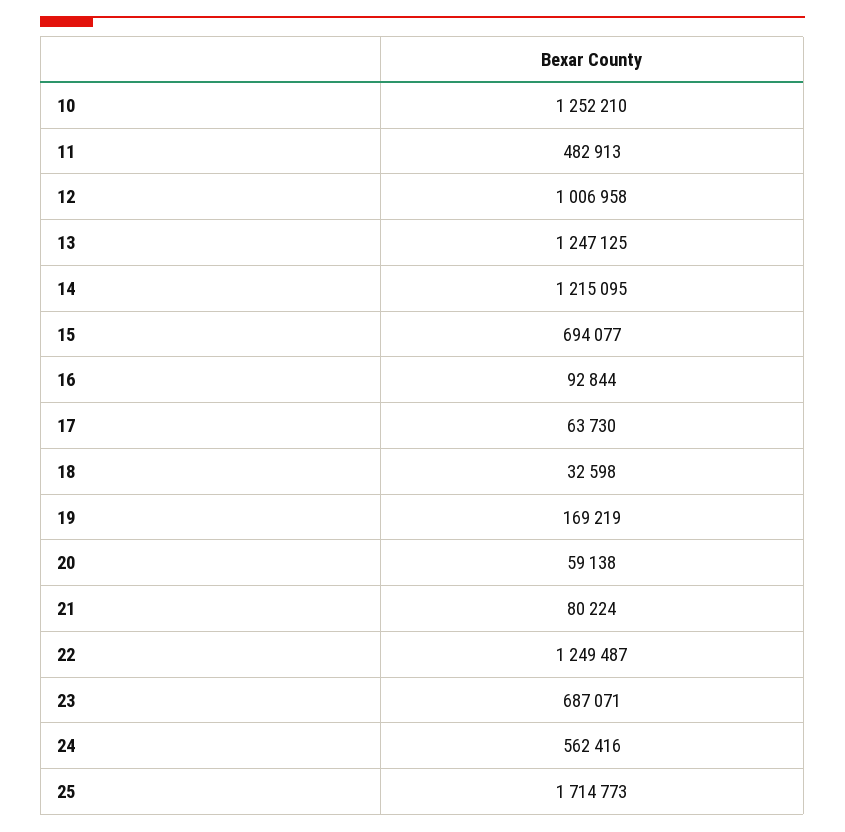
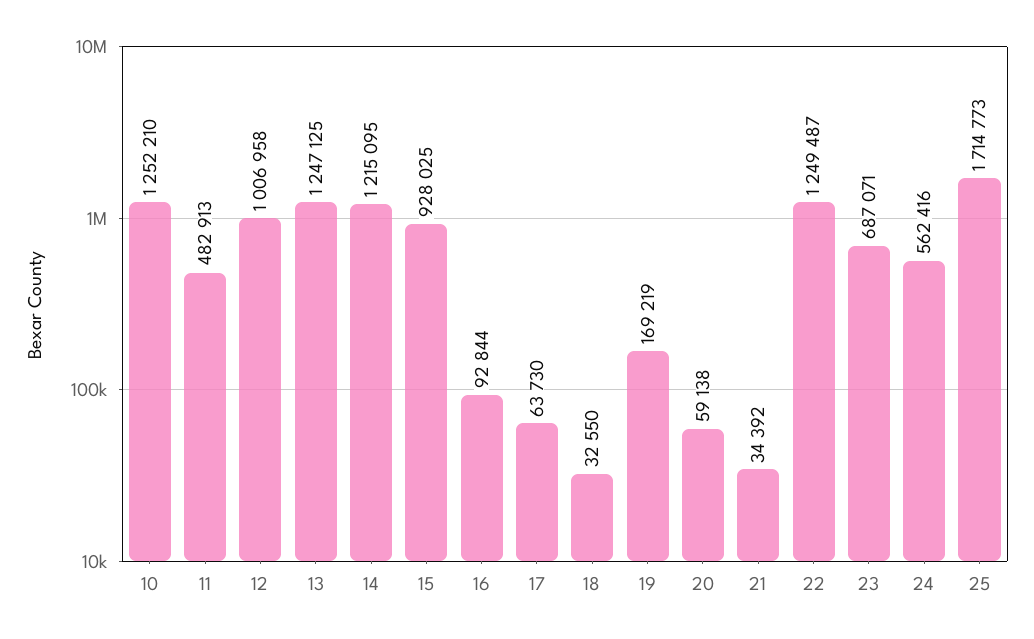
15: 694077 -> 928025
18: 32598 -> 32550
21: 80224 -> 34392

